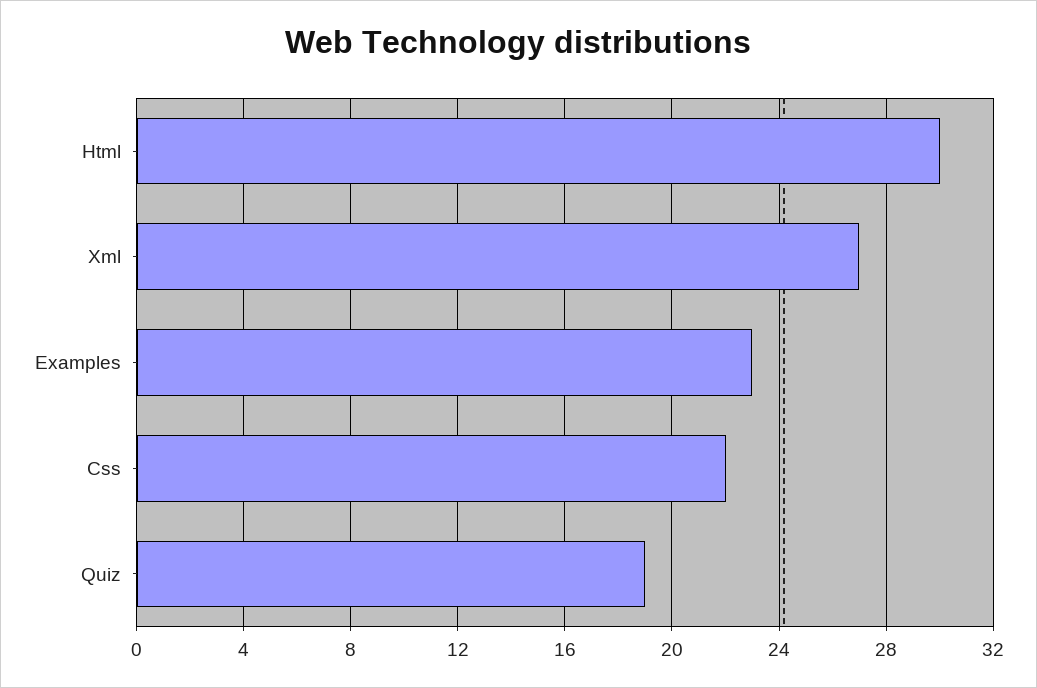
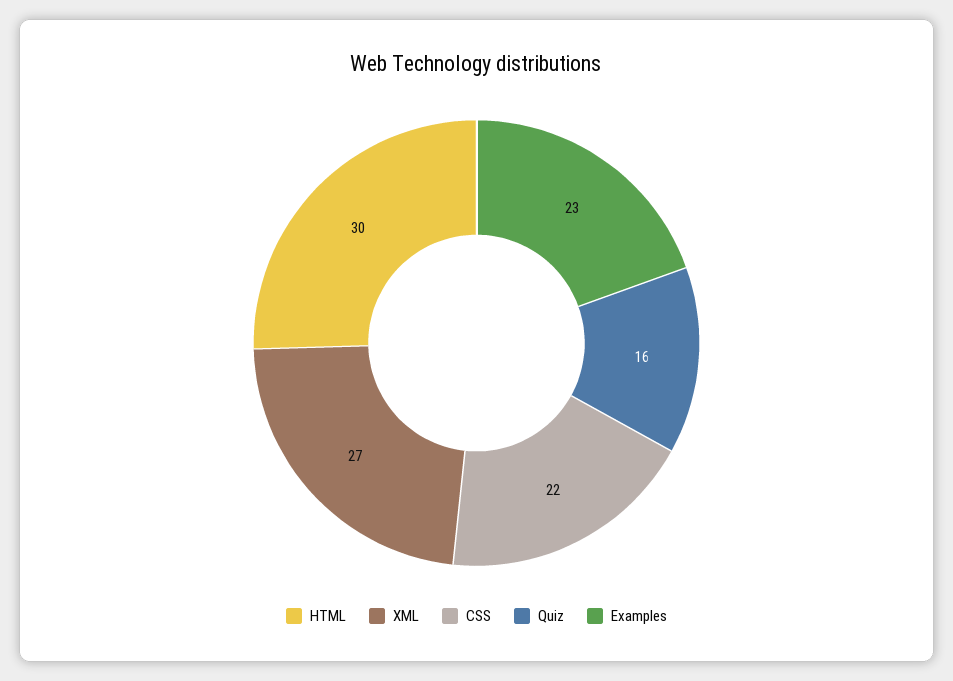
Quiz: 19 -> 16

